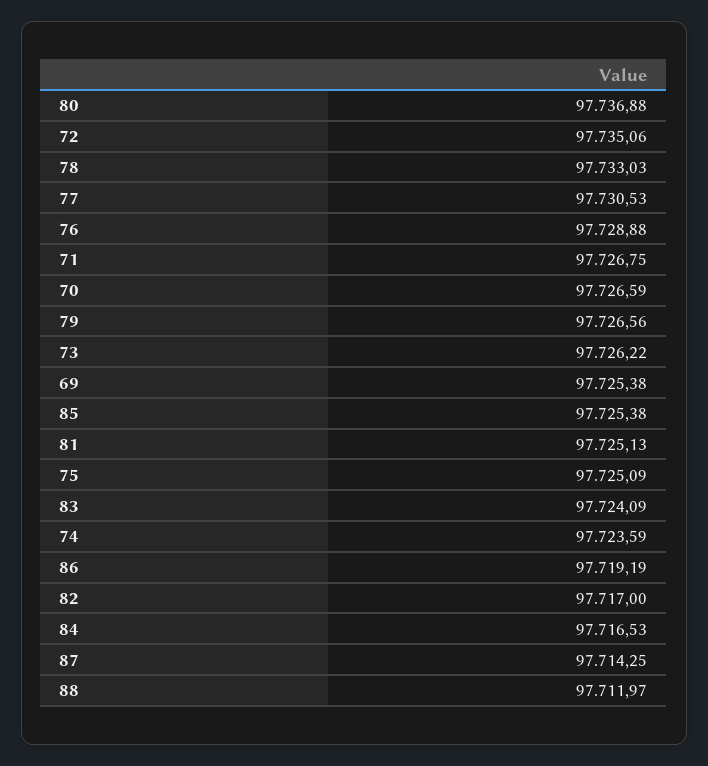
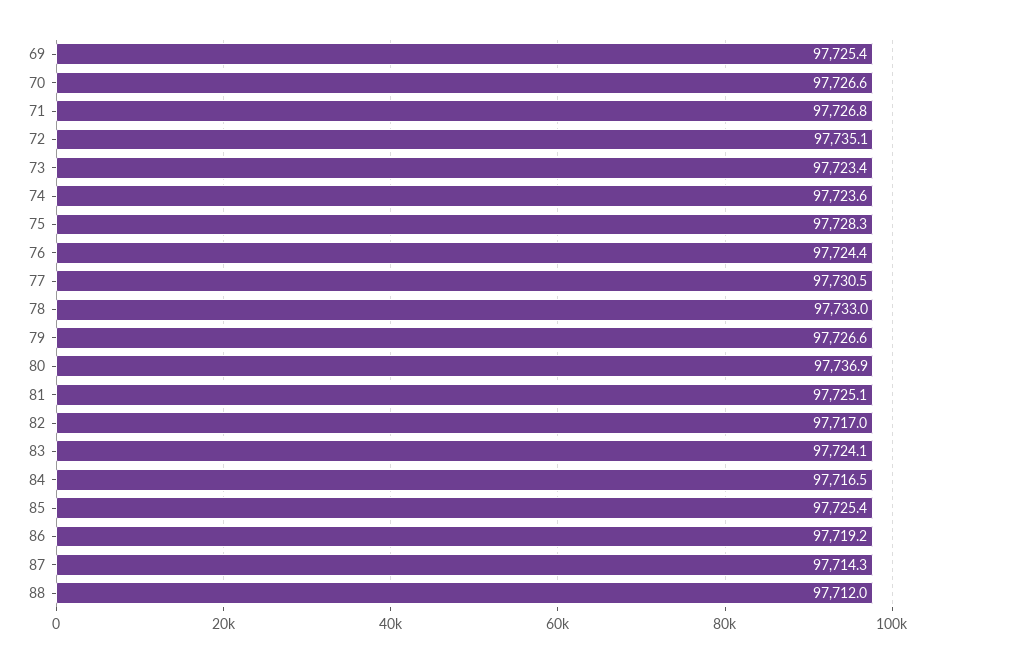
76: 97728.88 -> 97724.4
73: 97726.22 -> 97723.4
75: 97725.09 -> 97728.3

